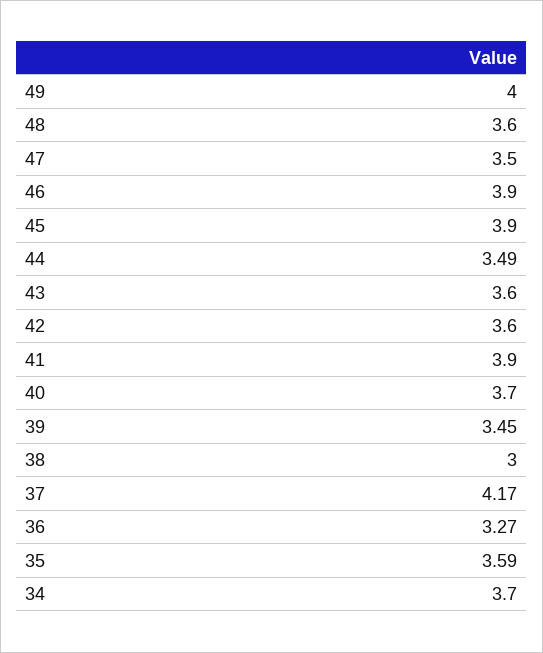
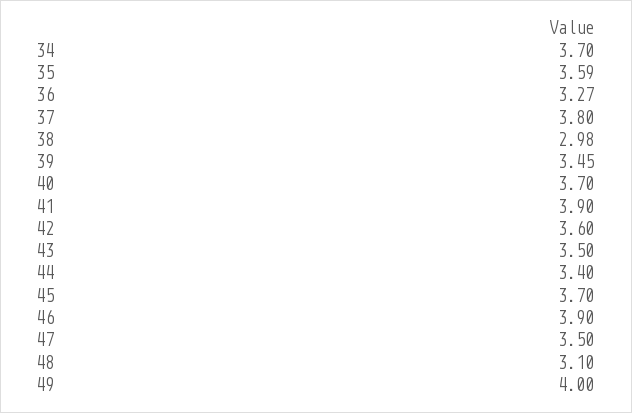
48: 3.6 -> 3.1
45: 3.9 -> 3.7
44: 3.49 -> 3.4
43: 3.6 -> 3.5
38: 3 -> 2.98
37: 4.17 -> 3.8

